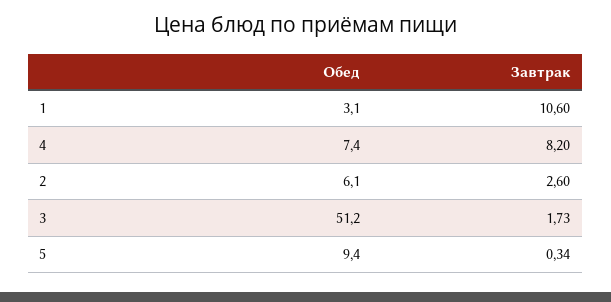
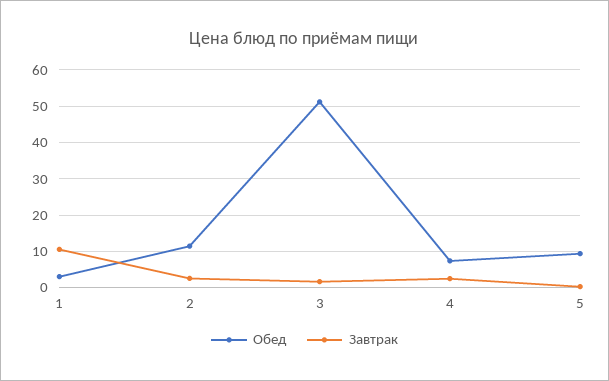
Завтрак, 4: 8.2 -> 2
Обед, 2: 6.1 -> 12

